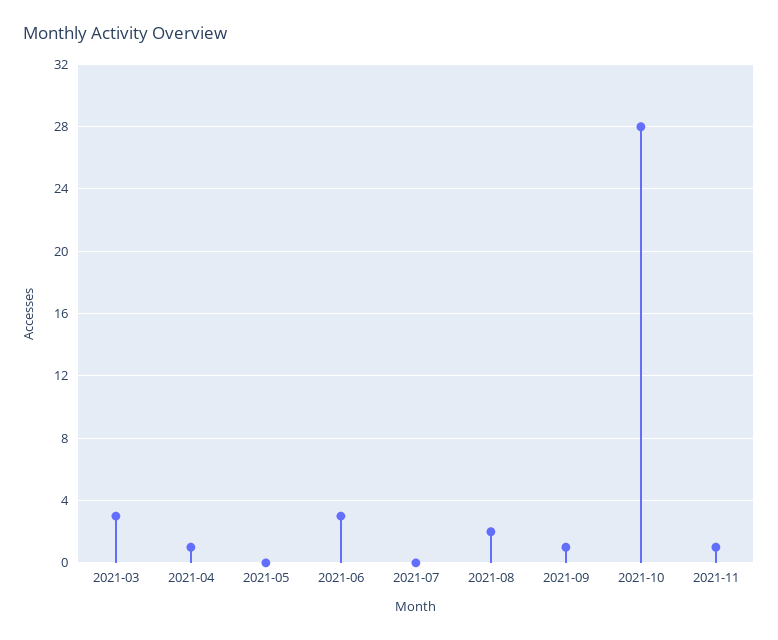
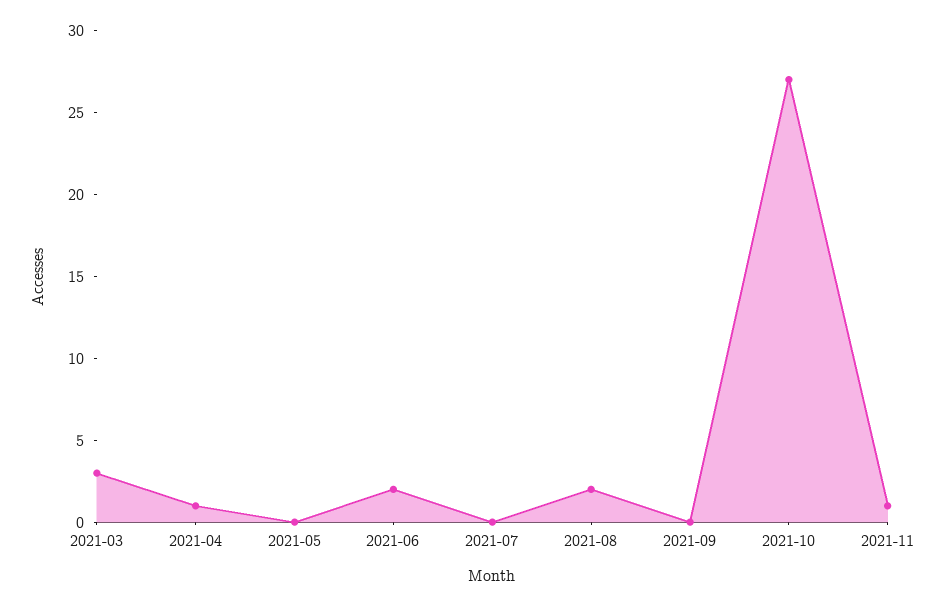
2021-06: 3 -> 2
2021-09: 1 -> 0
2021-10: 28 -> 27

